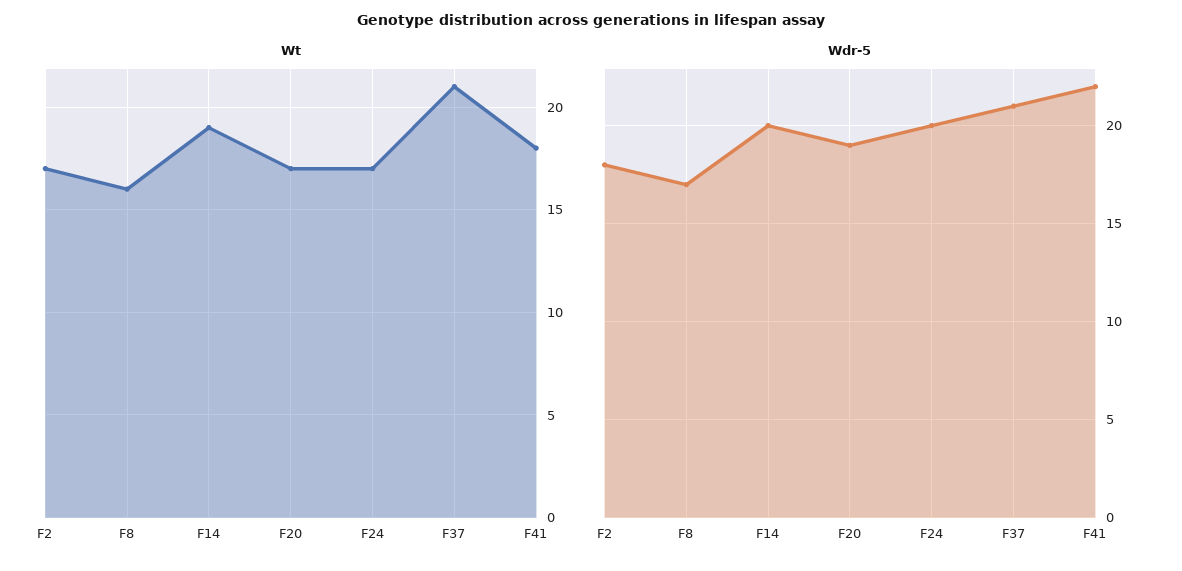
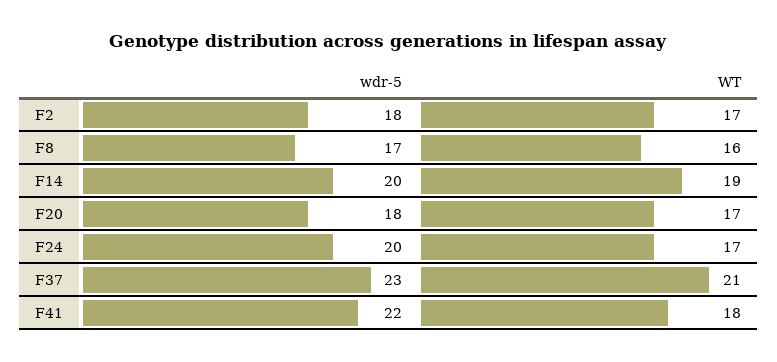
Wdr-5, F20: 19 -> 18
Wdr-5, F37: 21 -> 23

